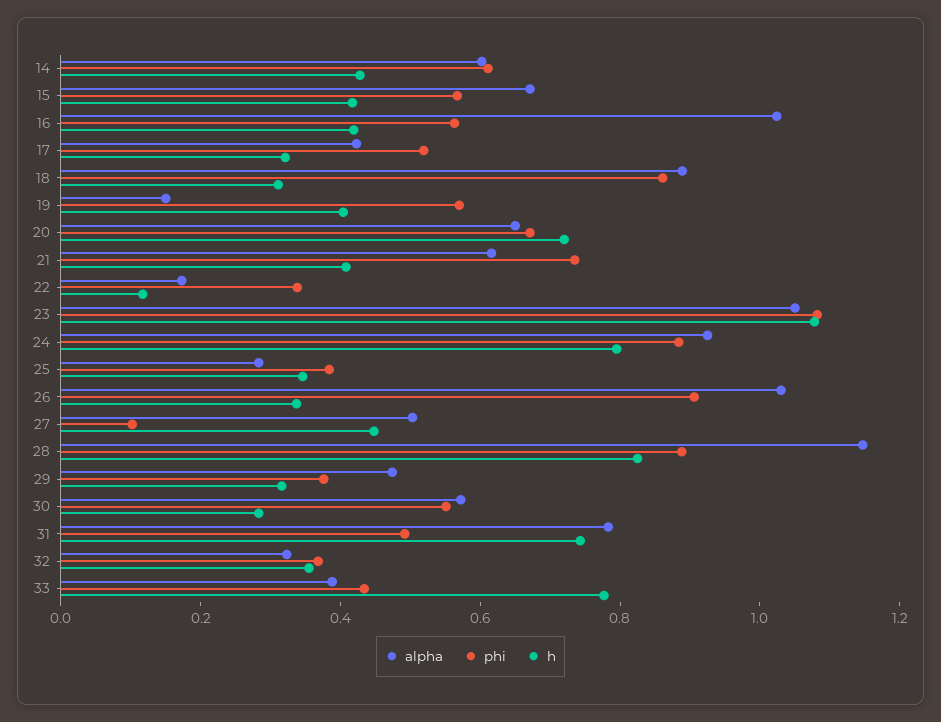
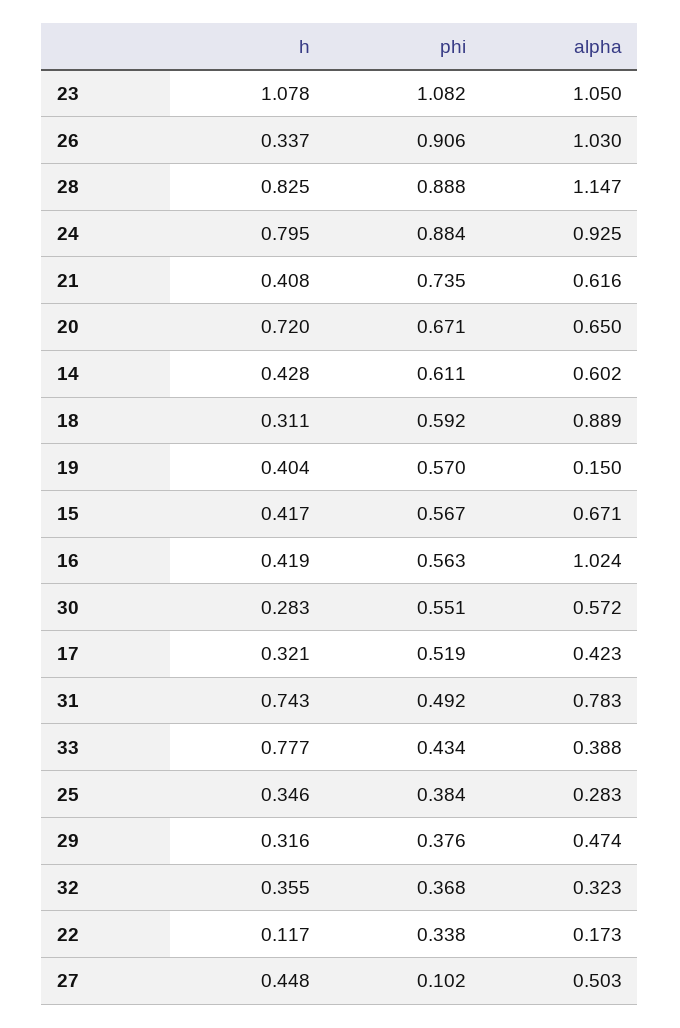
phi, 18: 0.85 -> 0.592

